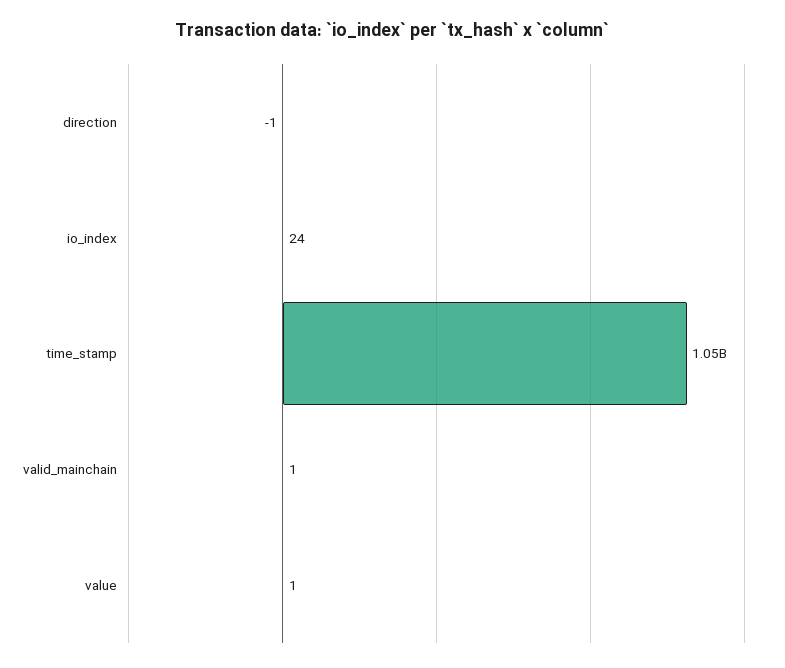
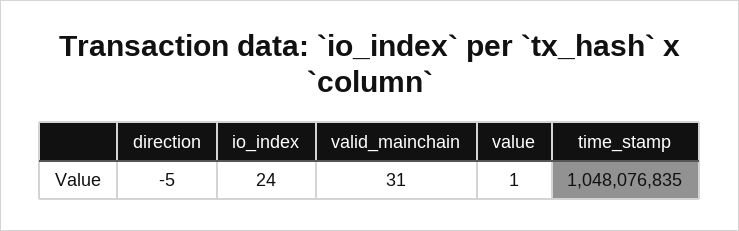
direction: -1 -> -5
valid_mainchain: 1 -> 31

